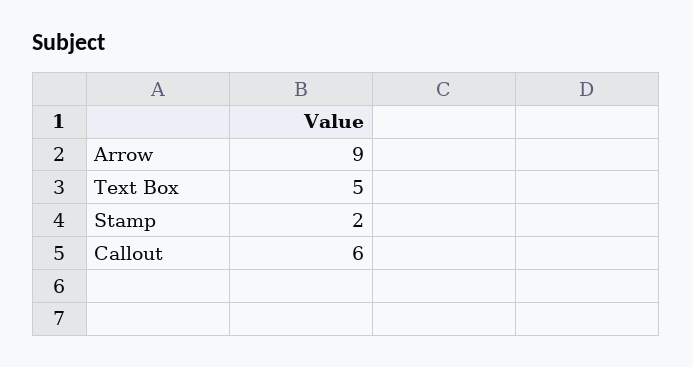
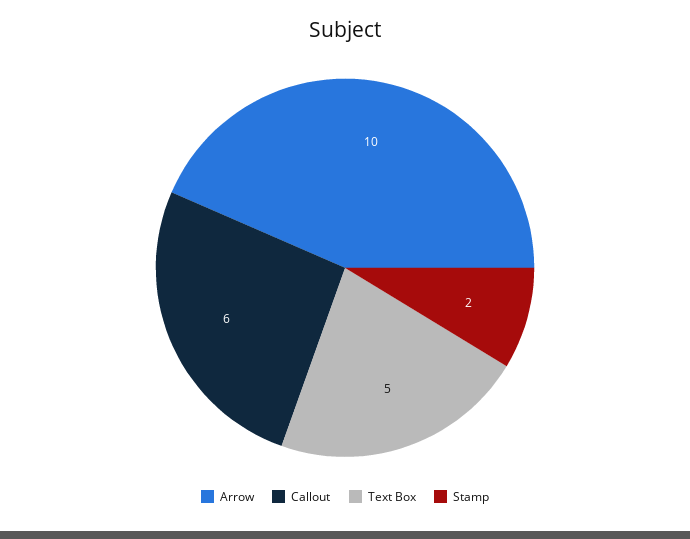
Arrow: 9 -> 10

